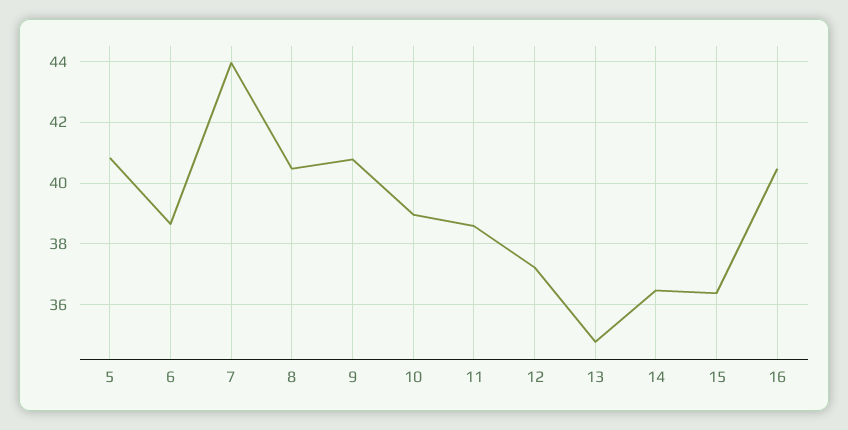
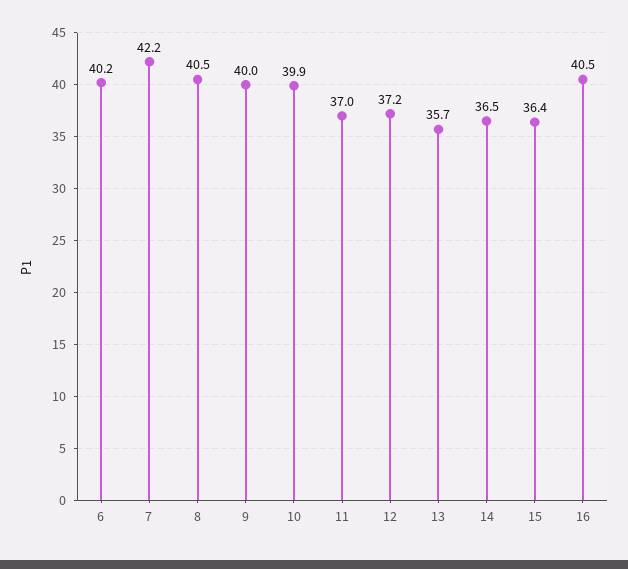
5: 40.8 -> none
6: 38.6 -> 40.2
7: 44 -> 42.2
9: 40.8 -> 40
10: 39 -> 39.9
11: 38.6 -> 37
13: 34.8 -> 35.7

